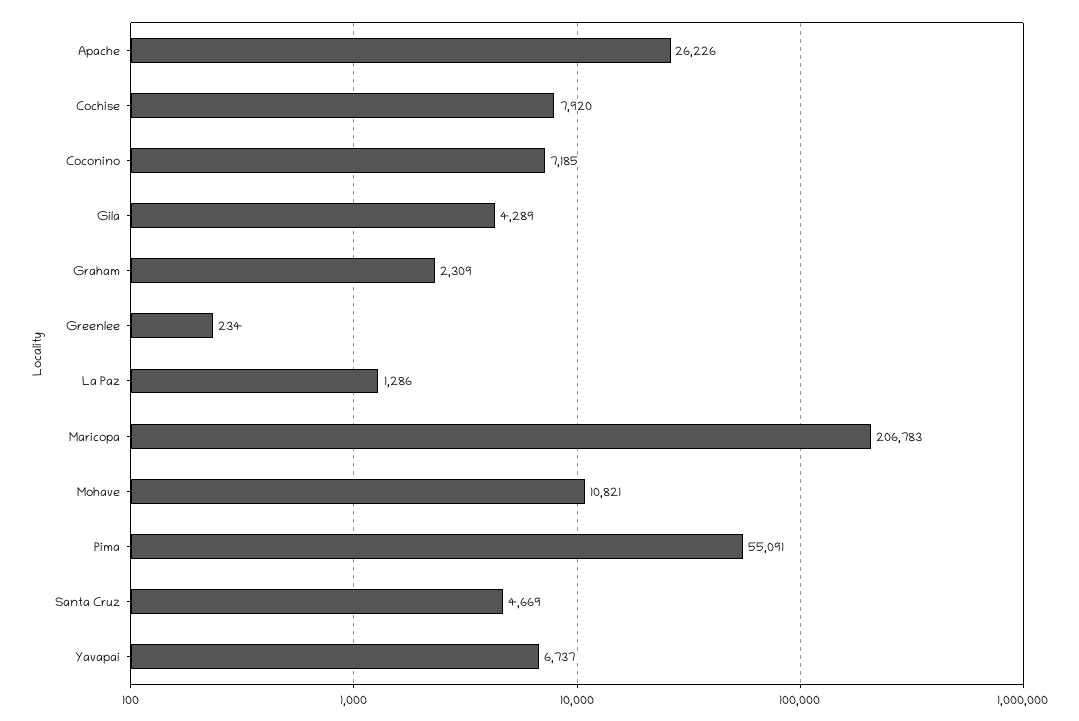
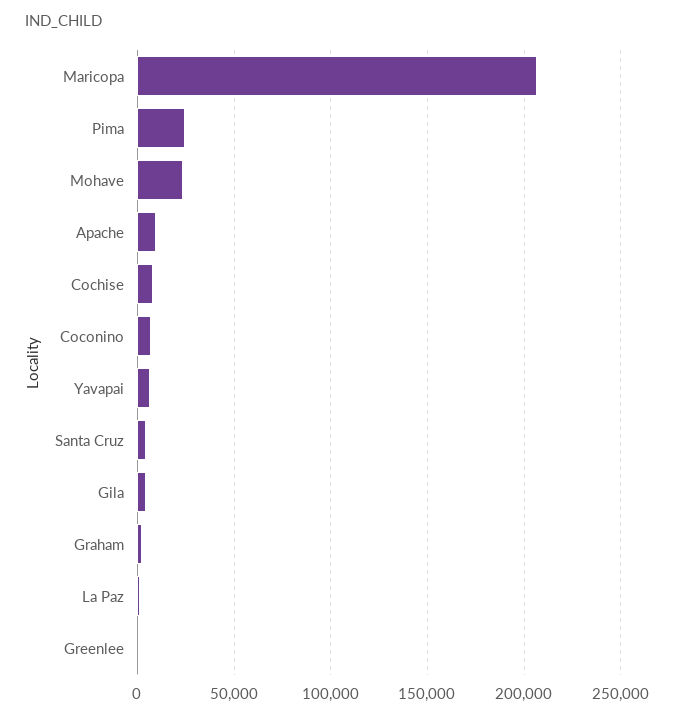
Apache: 26226 -> 10000
Mohave: 10821 -> 25000
Pima: 55091 -> 25000

